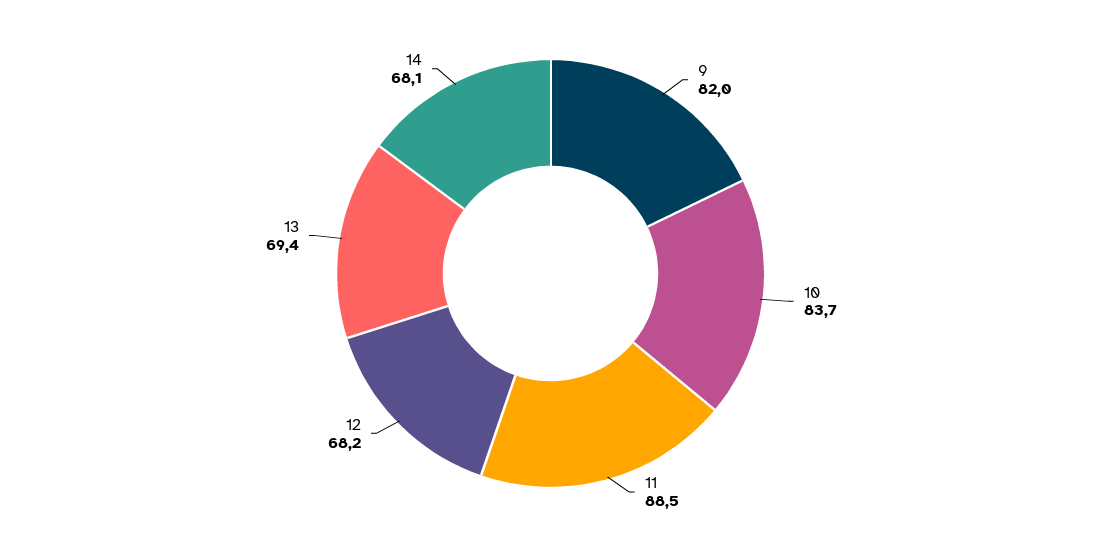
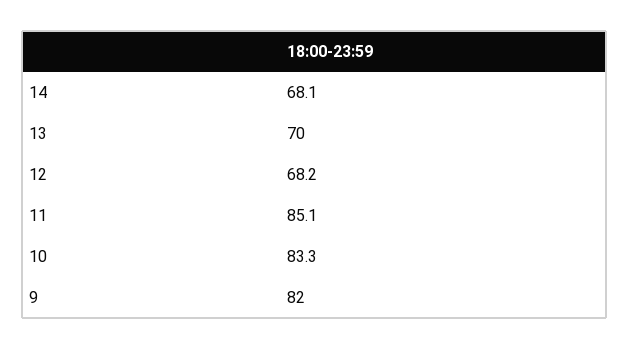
10: 83.7 -> 83.3
11: 88.5 -> 85.1
13: 69.4 -> 70

